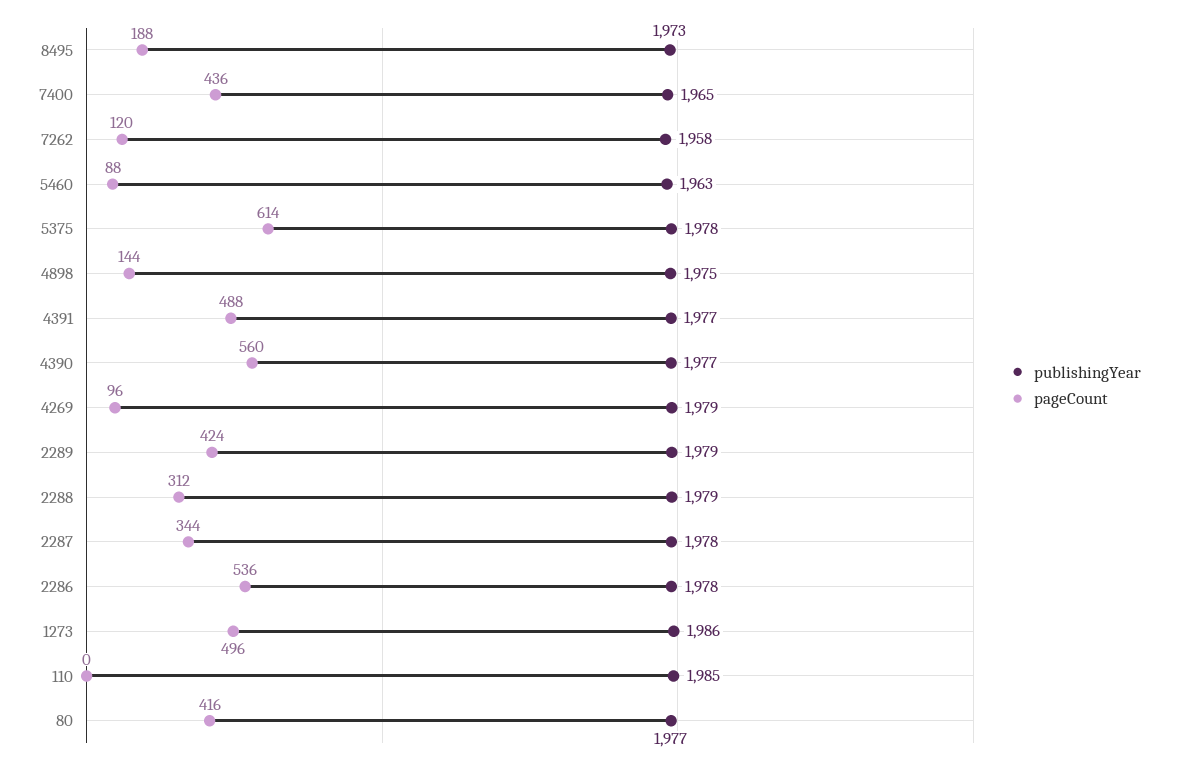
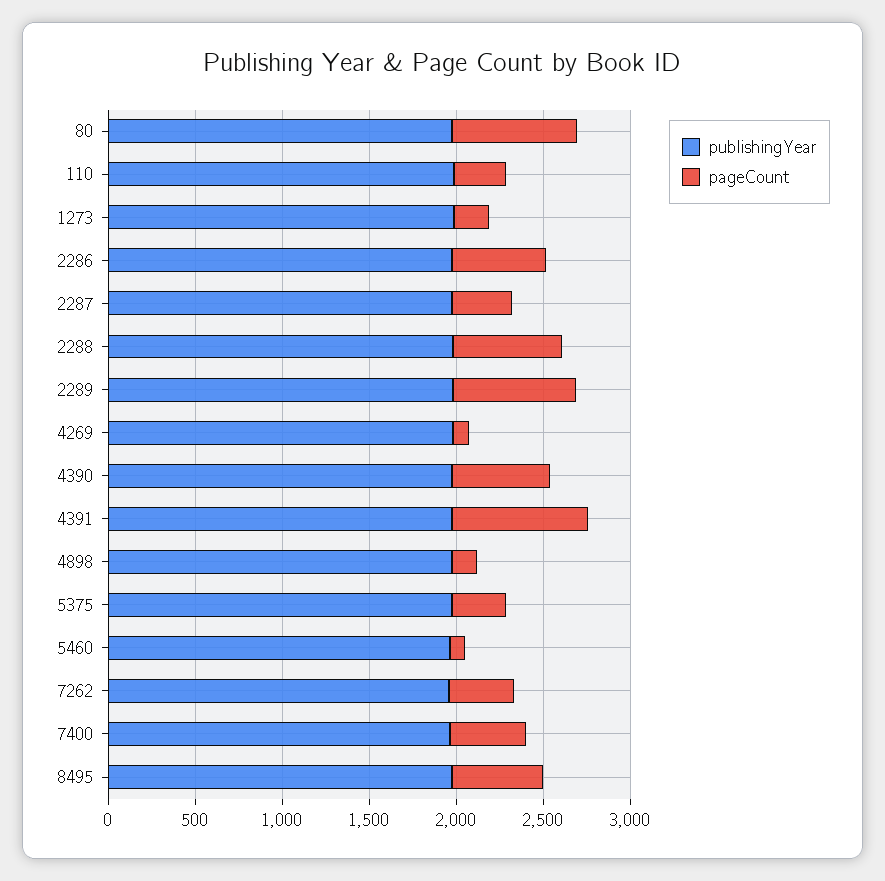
pageCount, 8495: 188 -> 500
pageCount, 7262: 120 -> 400
pageCount, 5375: 614 -> 300
pageCount, 4391: 488 -> 800
pageCount, 2289: 424 -> 700
pageCount, 2288: 312 -> 600
pageCount, 1273: 496 -> 200
pageCount, 110: 0 -> 300
pageCount, 80: 416 -> 700

